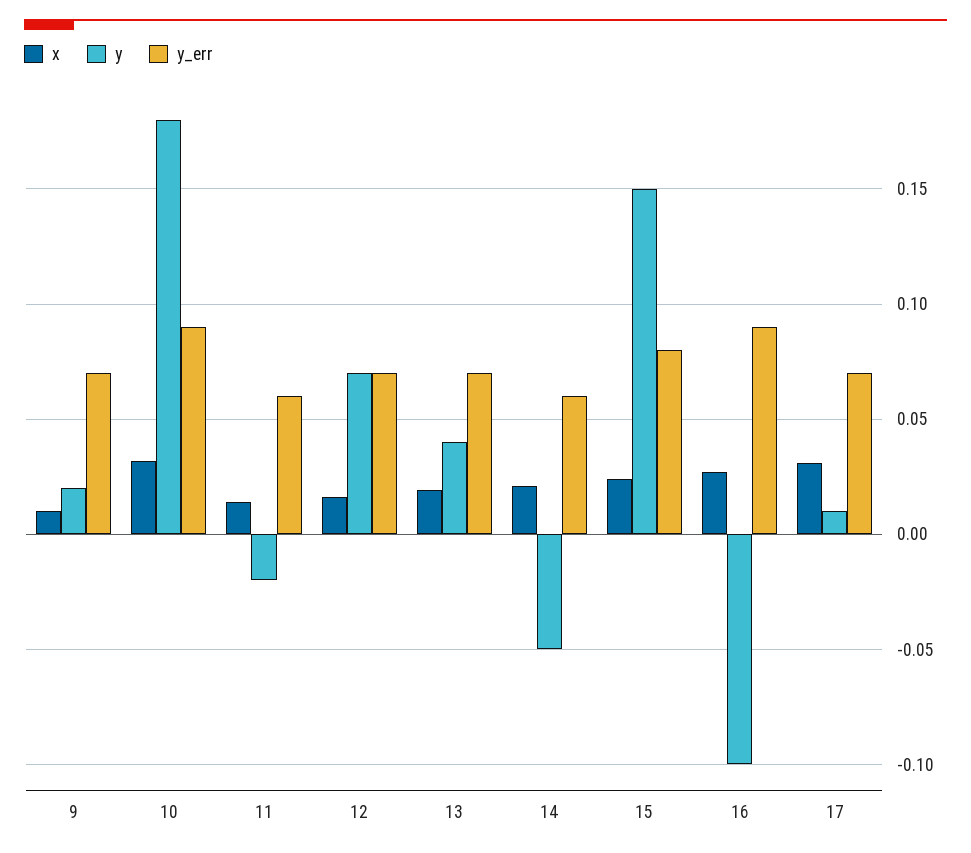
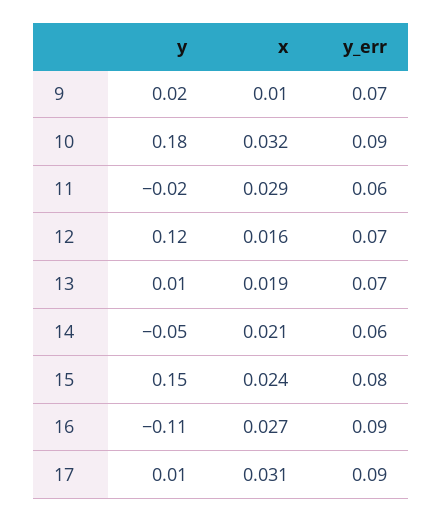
x, 11: 0.015 -> 0.029
y, 12: 0.07 -> 0.12
y, 13: 0.04 -> 0.01
y, 16: -0.1 -> -0.11
y_err, 17: 0.07 -> 0.09

